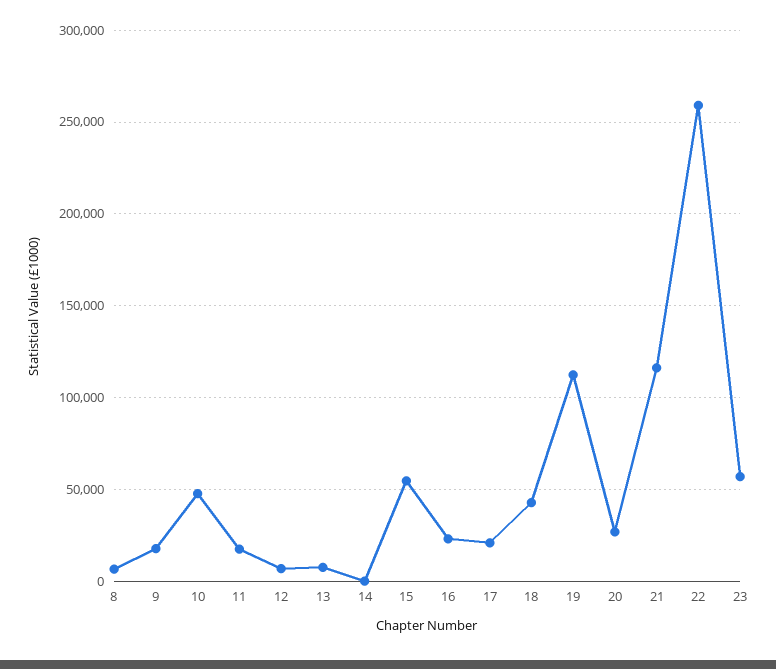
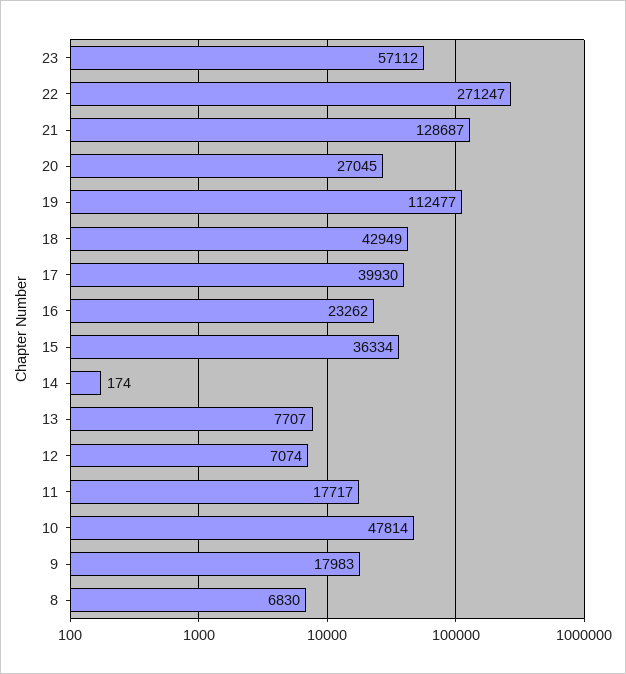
15: 55000 -> 36334
17: 20000 -> 39930
21: 115000 -> 128687
22: 260000 -> 271247

